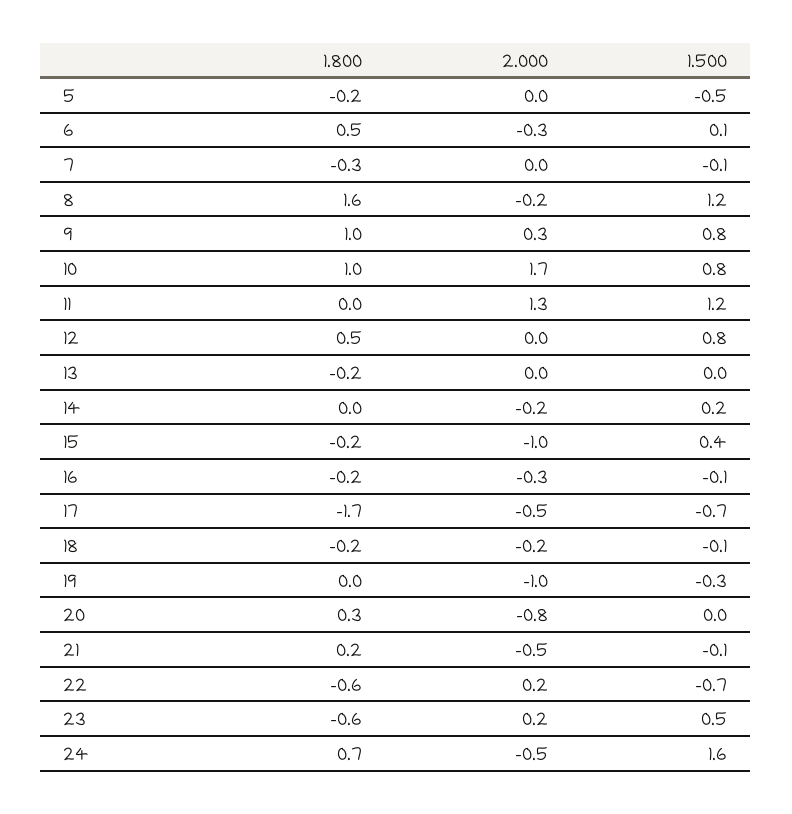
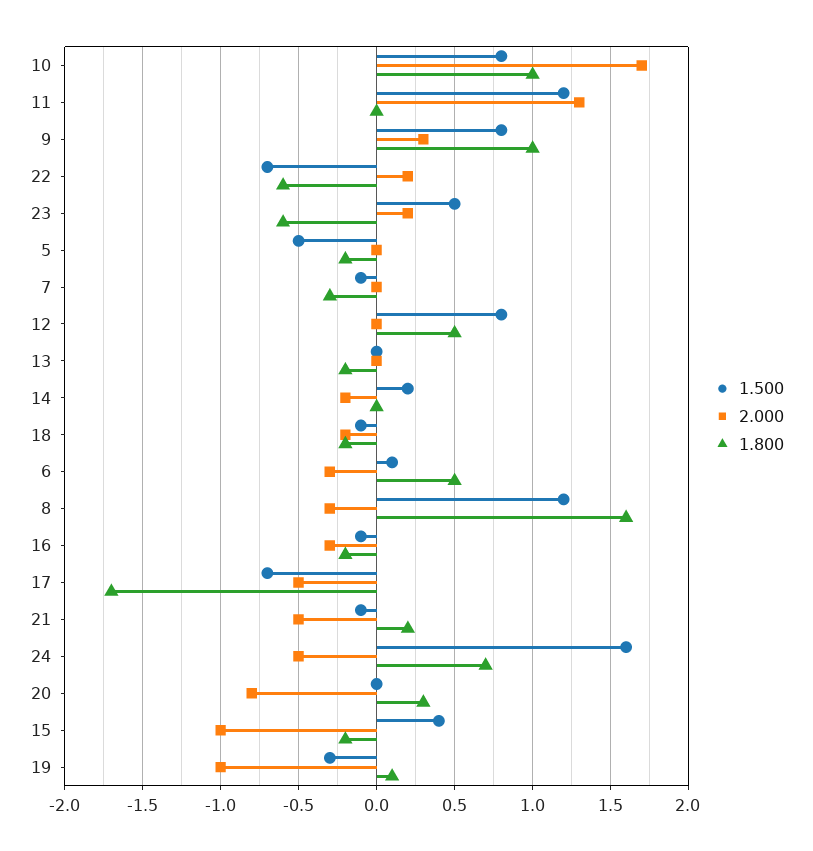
2.000, 8: -0.2 -> -0.3
1.800, 19: 0 -> 0.1

